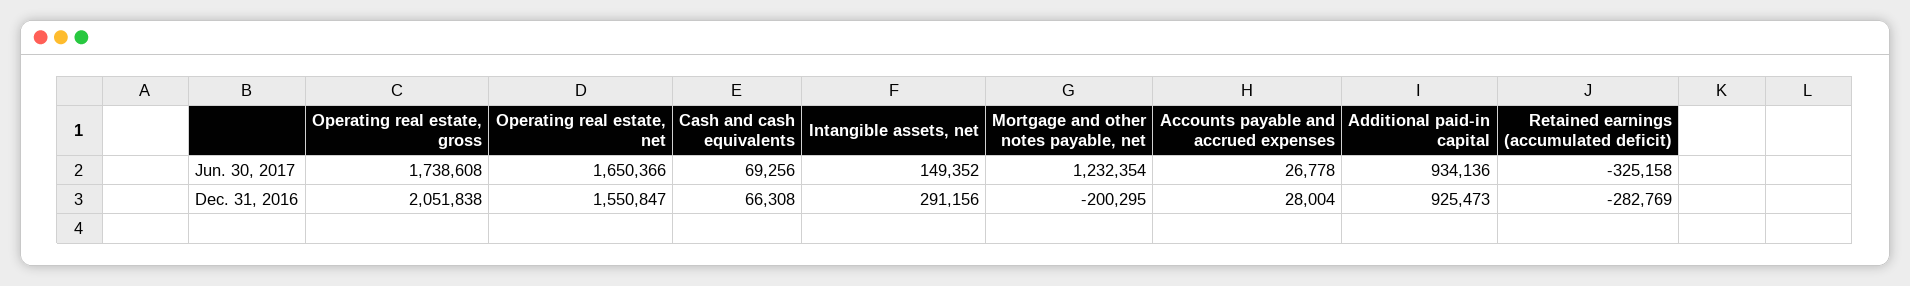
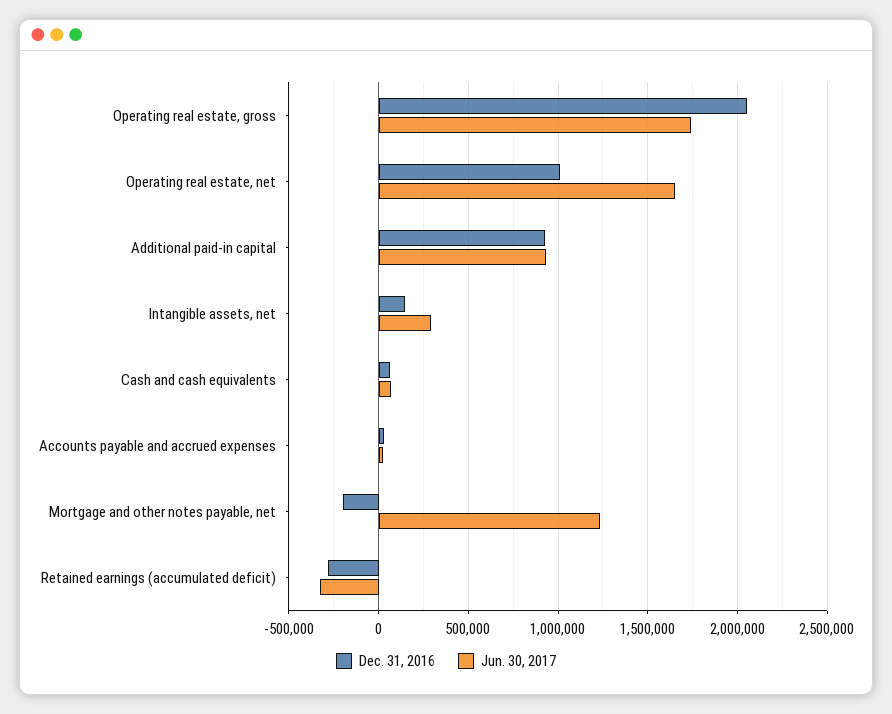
Jun. 30, 2017, Intangible assets, net: 149352 -> 300000
Dec. 31, 2016, Operating real estate, net: 1550847 -> 1000000
Dec. 31, 2016, Intangible assets, net: 291156 -> 150000

